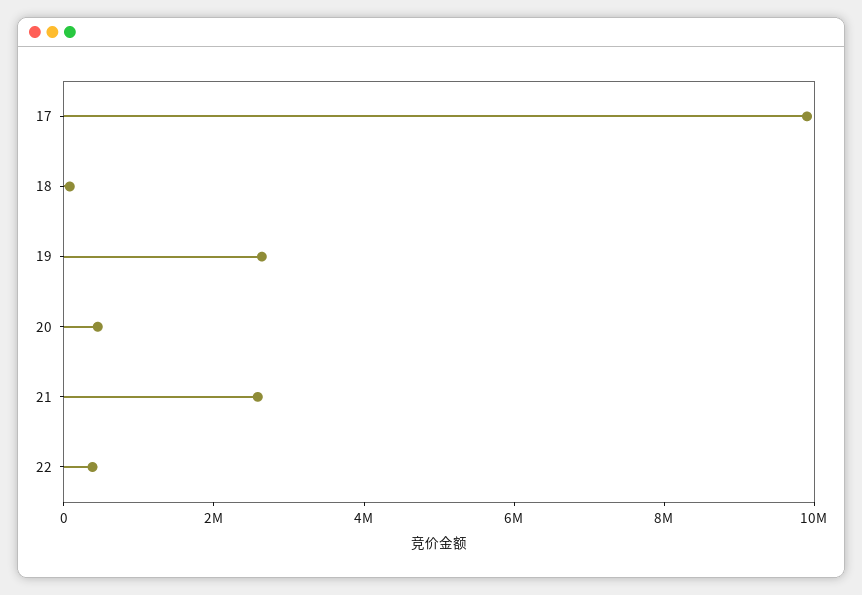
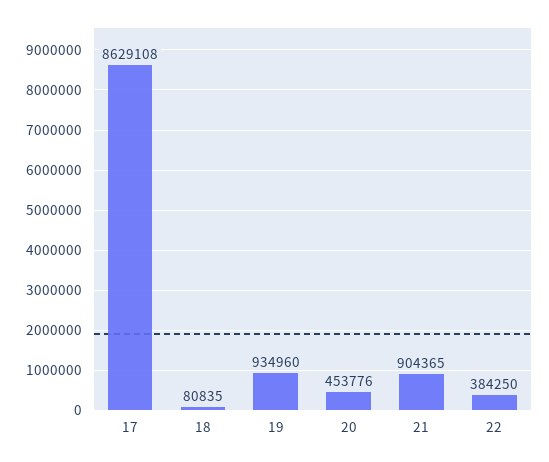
17: 10000000 -> 8629108
19: 2500000 -> 934960
21: 2500000 -> 904365

